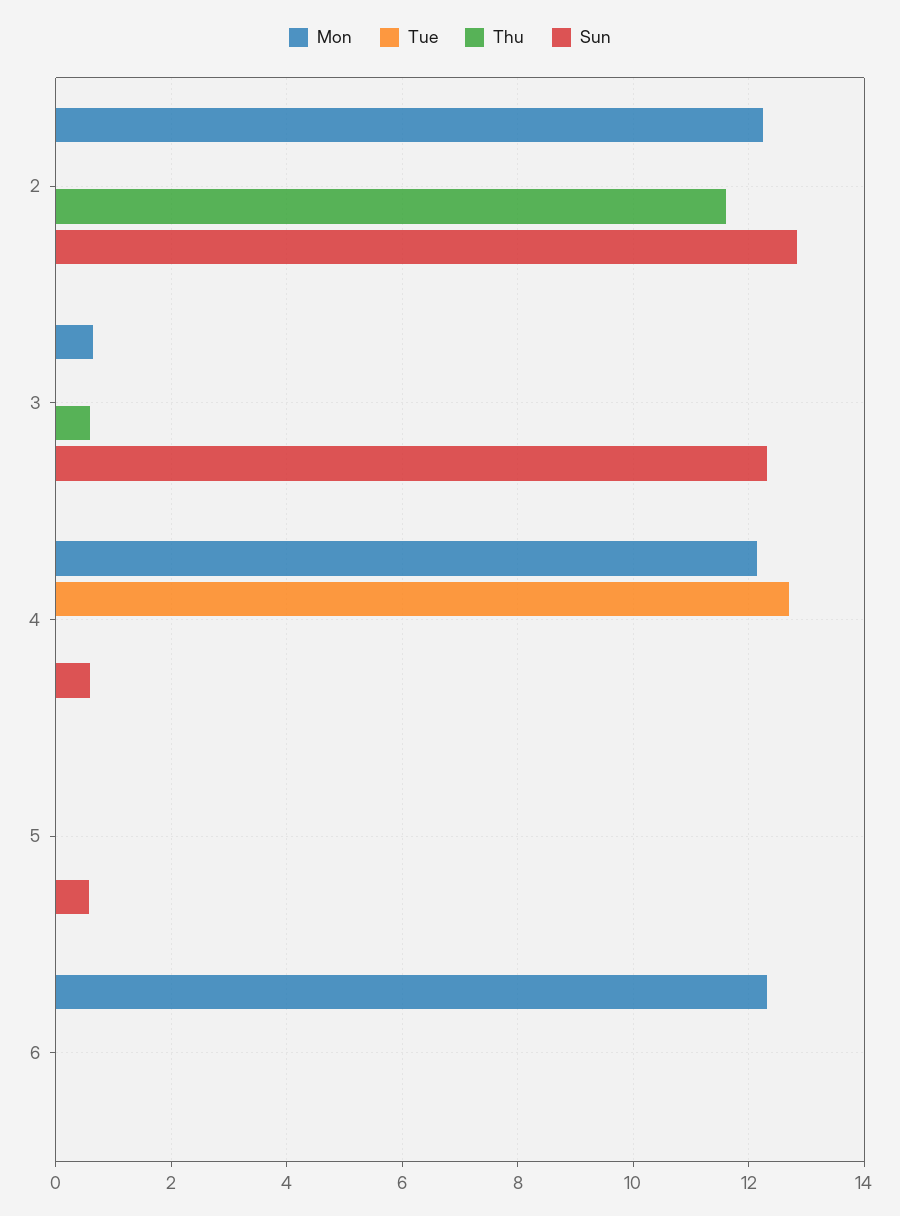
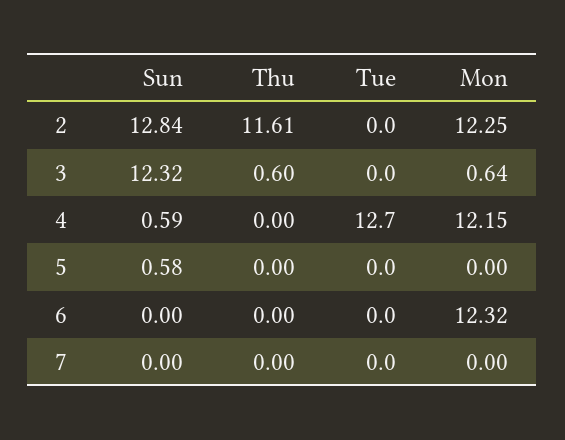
Sun, 7: none -> 0
Thu, 7: none -> 0
Tue, 7: none -> 0
Mon, 7: none -> 0

